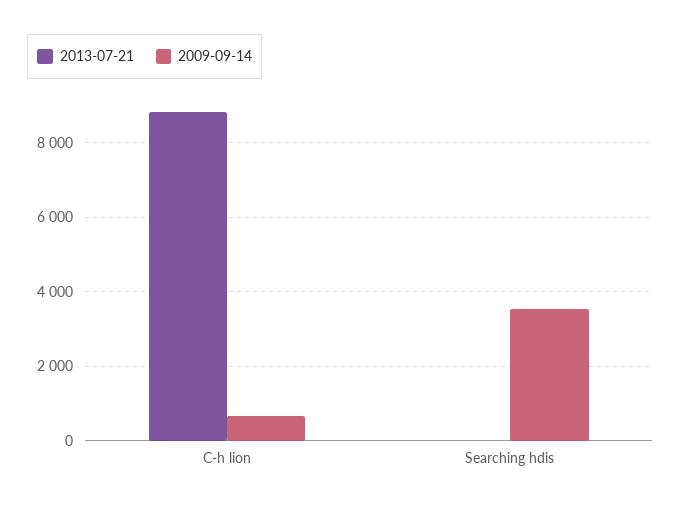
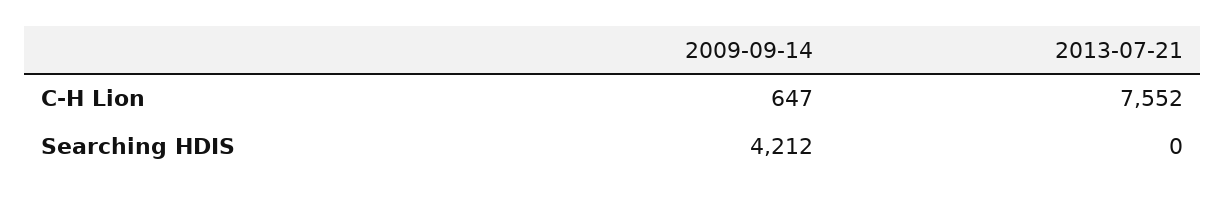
2013-07-21, C-h lion: 8800 -> 7552
2009-09-14, Searching hdis: 3600 -> 4212

